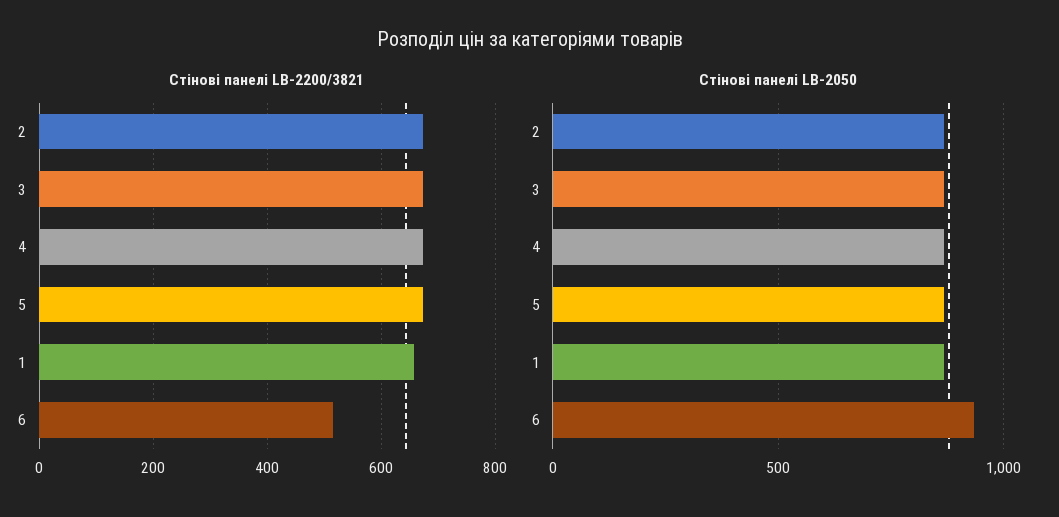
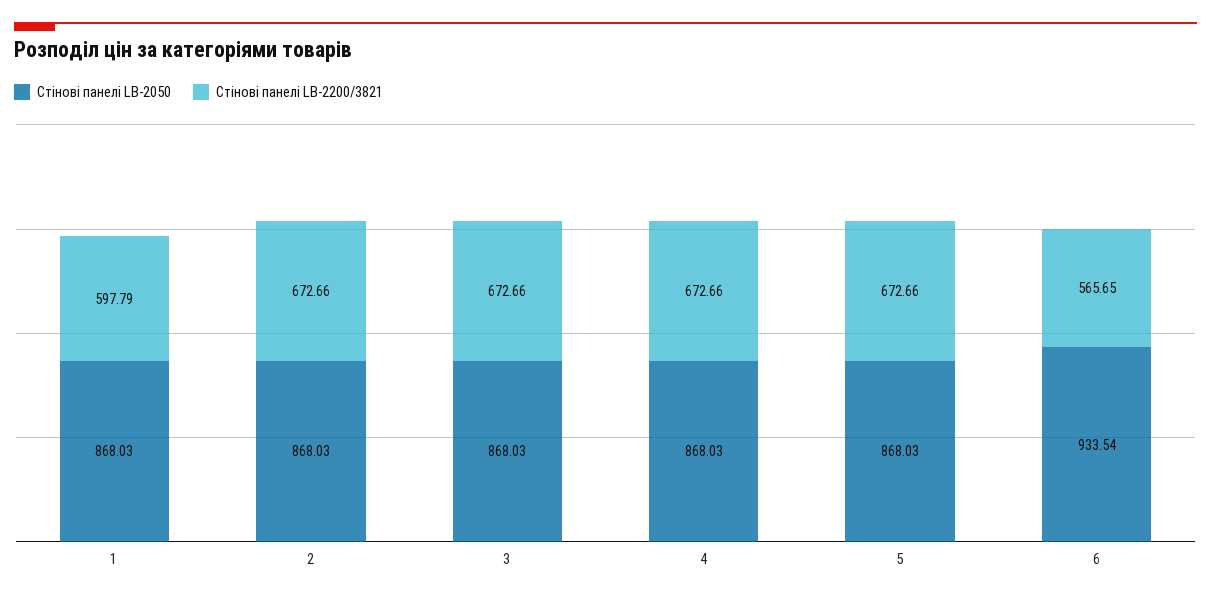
Стінові панелі LB-2200/3821, 1: 660 -> 597.79
Стінові панелі LB-2200/3821, 6: 520 -> 565.65

